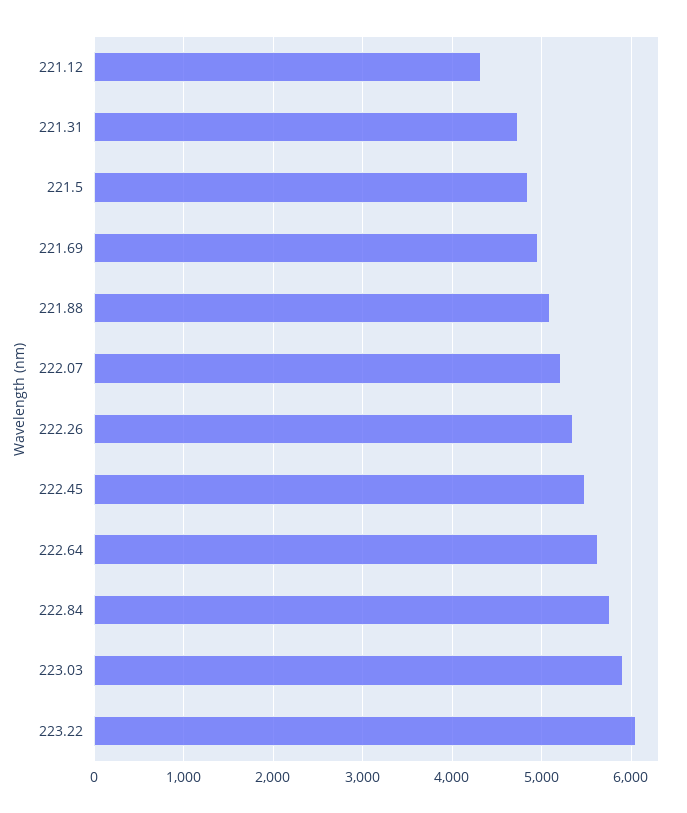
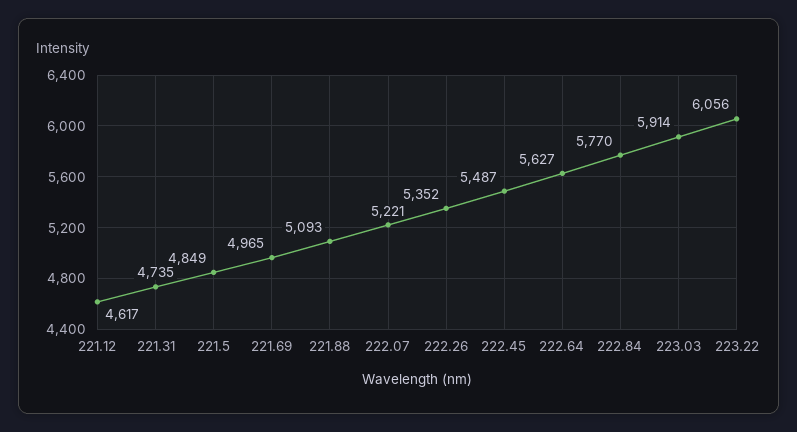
221.12: 4300 -> 4617

